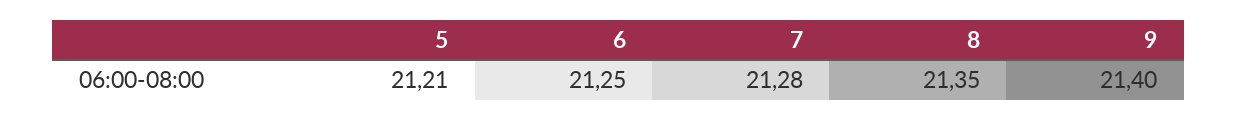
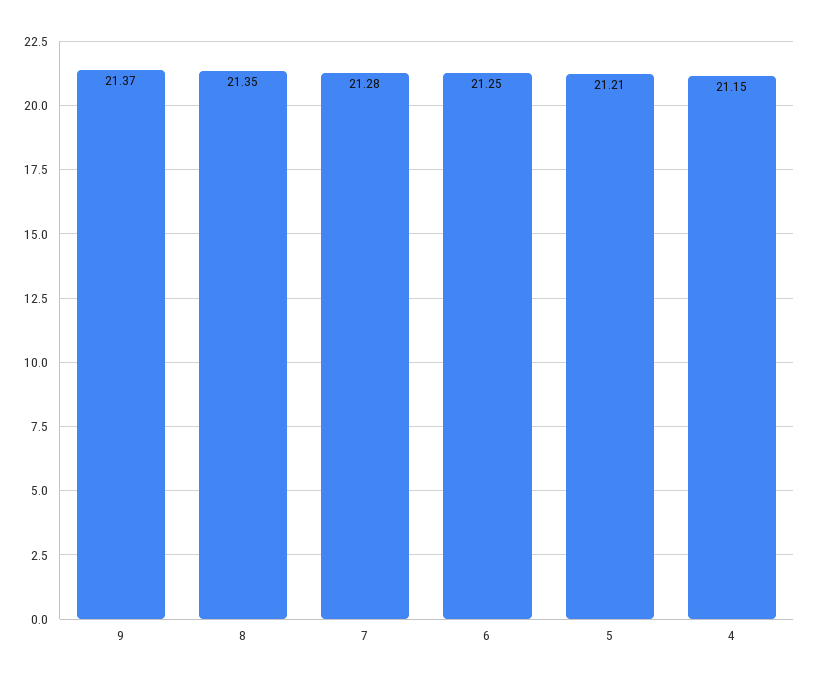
9: 21.4 -> 21.37
4: none -> 21.15

